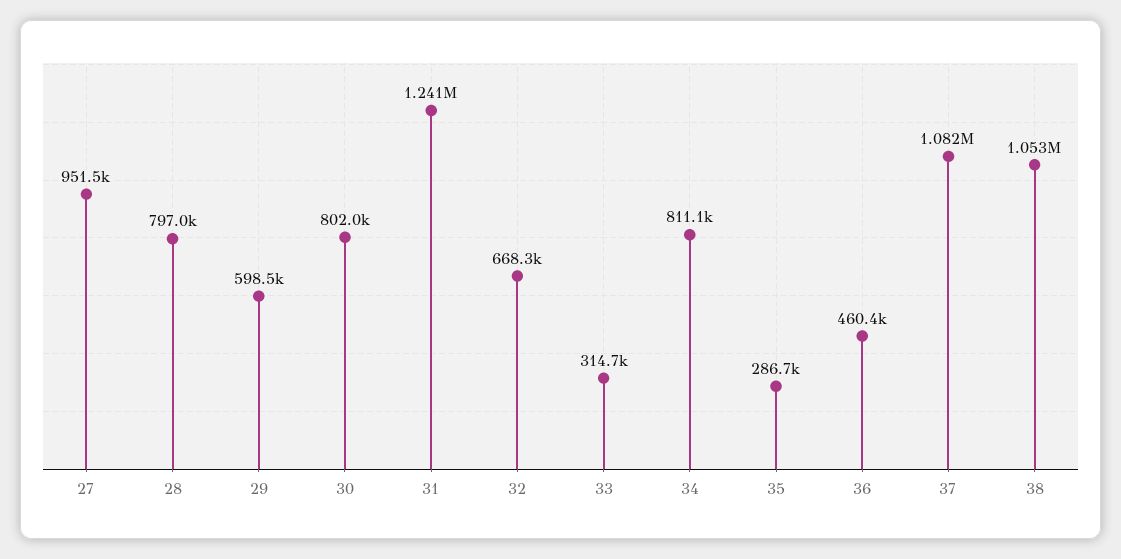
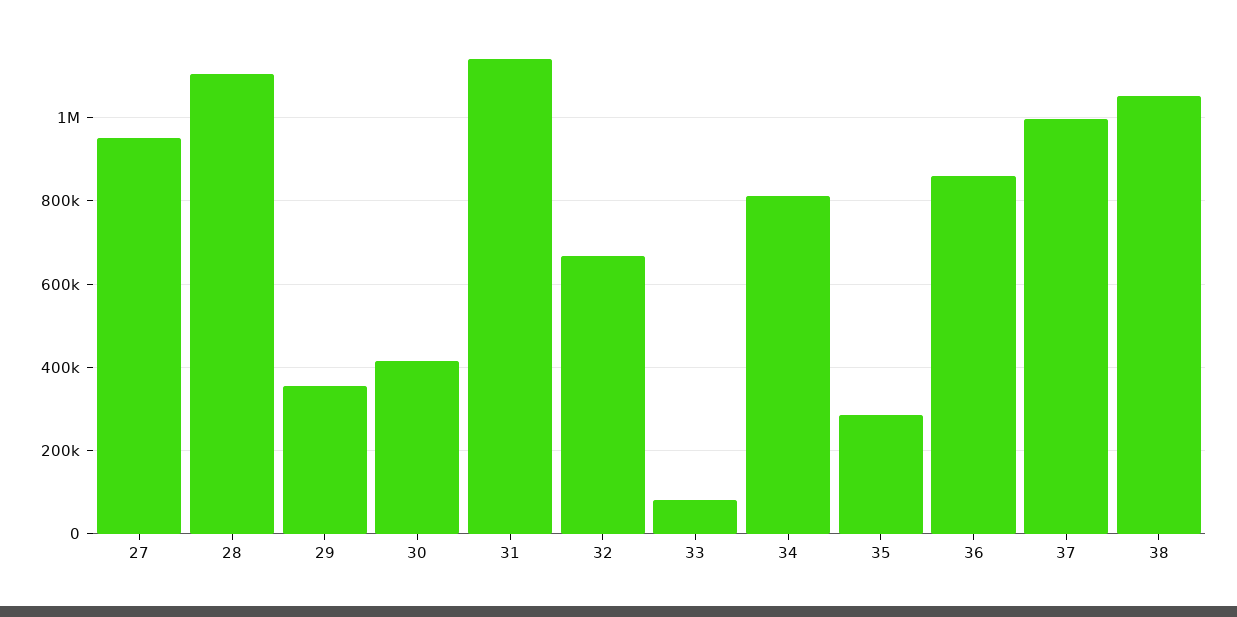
28: 797000 -> 1100000
29: 598500 -> 360000
30: 802000 -> 420000
31: 1241000 -> 1140000
33: 314700 -> 80000
36: 460400 -> 860000
37: 1082000 -> 1000000

